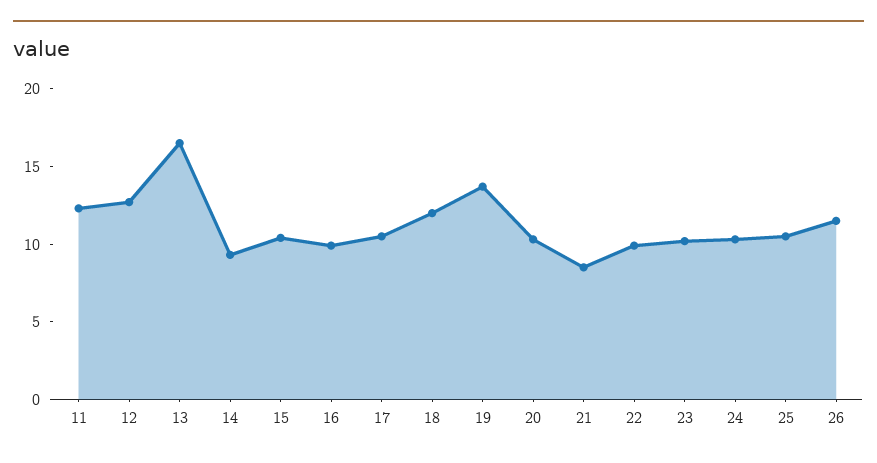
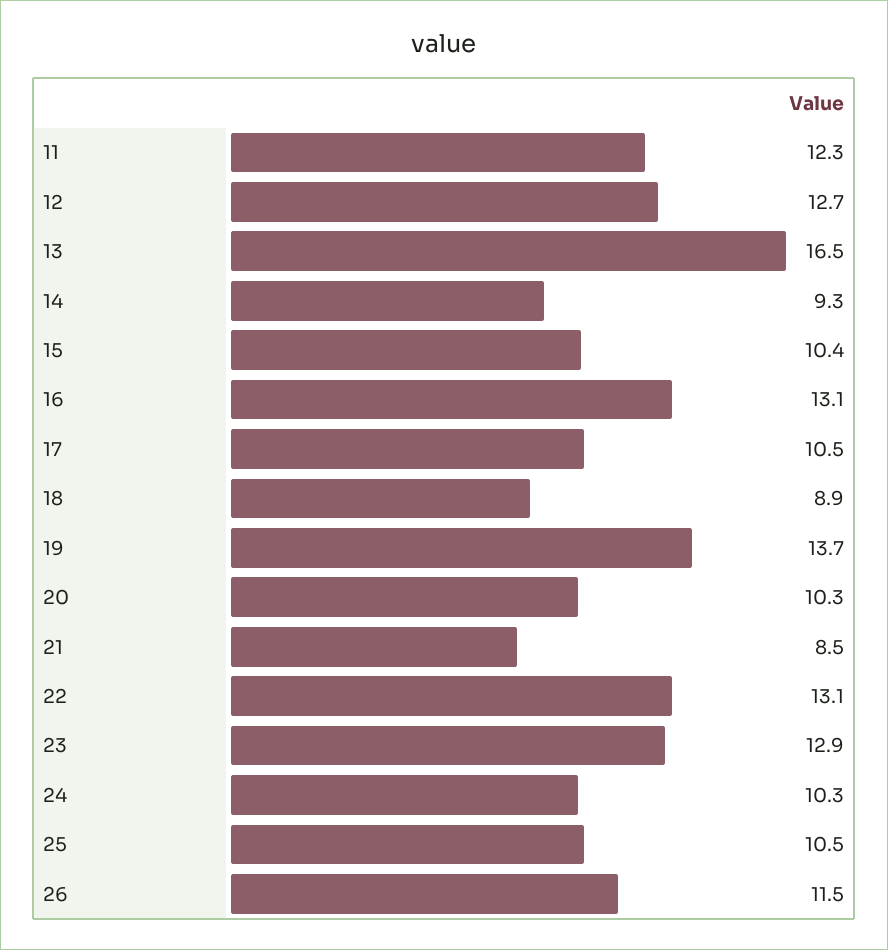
16: 10 -> 13.1
18: 12 -> 8.9
22: 10 -> 13.1
23: 10 -> 12.9

